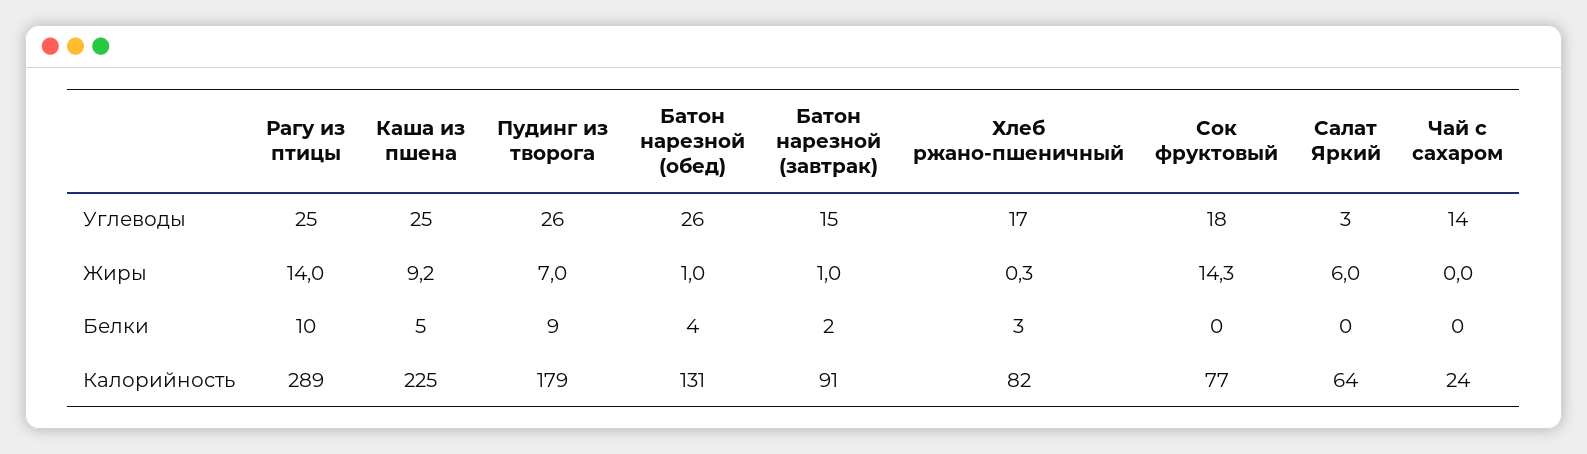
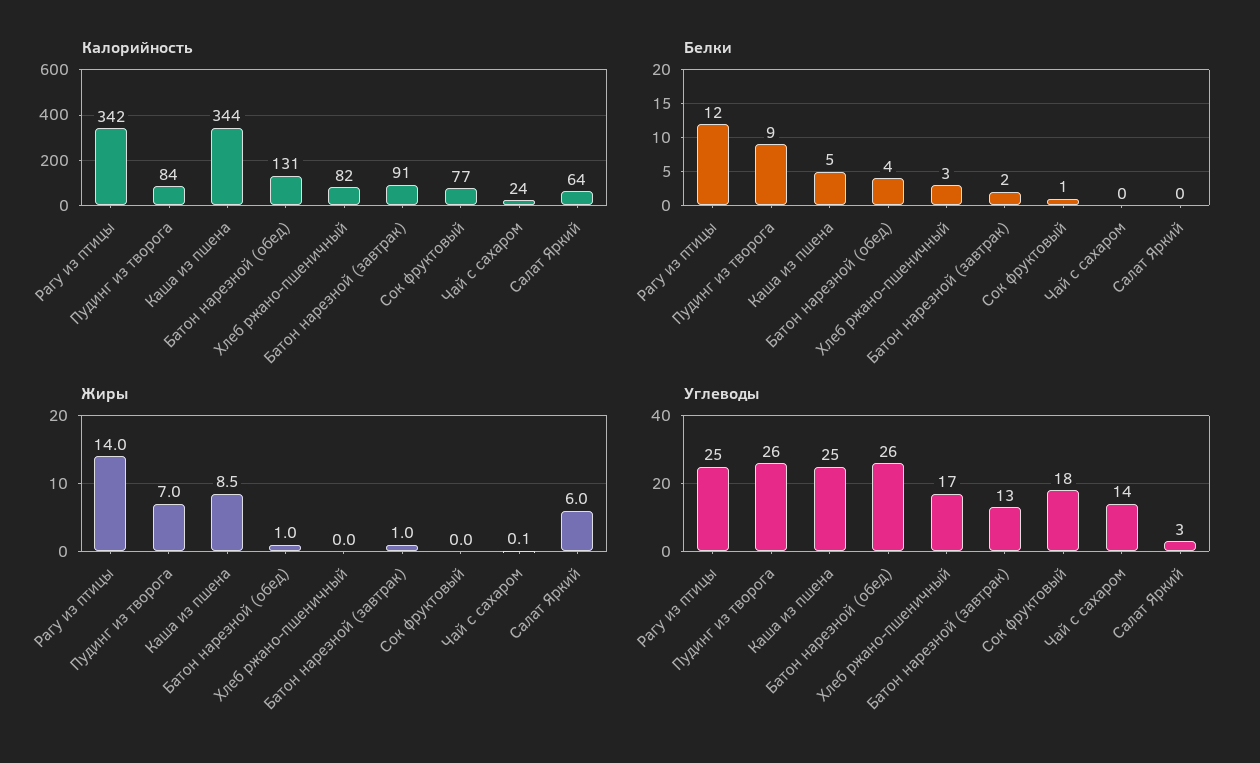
Углеводы, Батон нарезной (завтрак): 15 -> 13
Жиры, Каша из пшена: 9.2 -> 8.5
Жиры, Хлеб ржано-пшеничный: 0.3 -> 0
Жиры, Сок фруктовый: 14.3 -> 0
Жиры, Чай с сахаром: 0 -> 0.1
Белки, Рагу из птицы: 10 -> 12
Белки, Сок фруктовый: 0 -> 1
Калорийность, Рагу из птицы: 289 -> 342
Калорийность, Каша из пшена: 225 -> 344
Калорийность, Пудинг из творога: 179 -> 84

